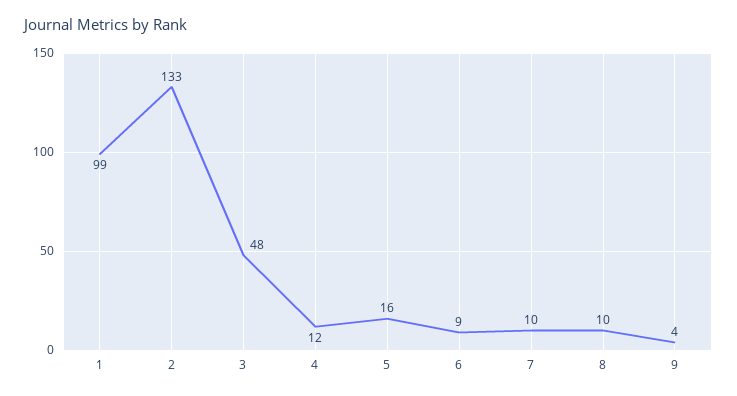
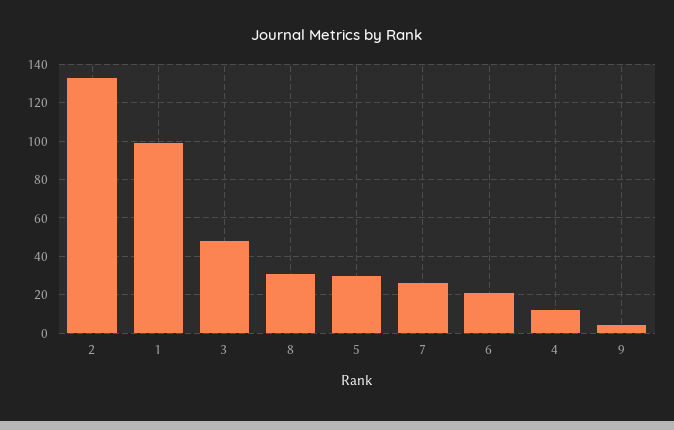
5: 16 -> 30
6: 9 -> 20
7: 10 -> 25
8: 10 -> 30

